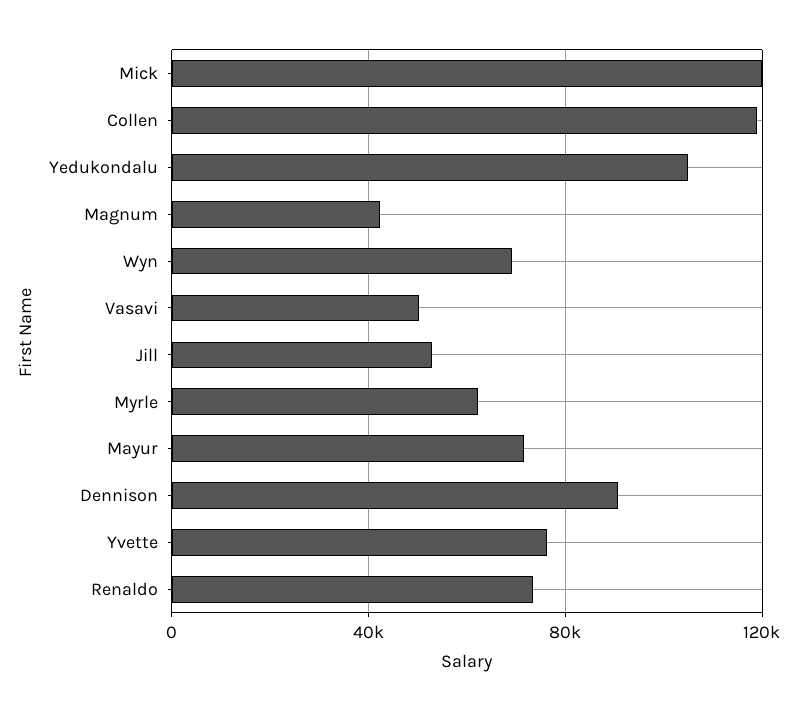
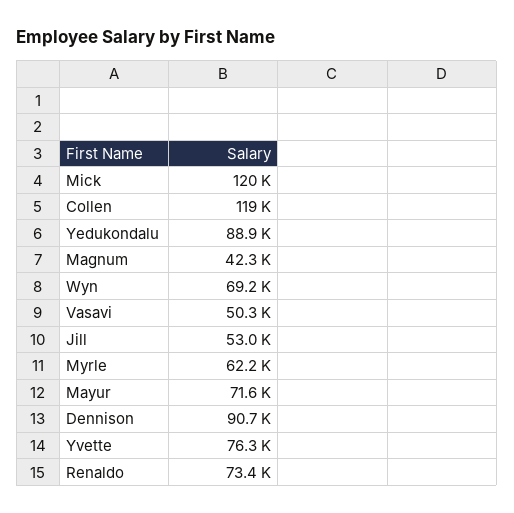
Yedukondalu: 105000 -> 88900

